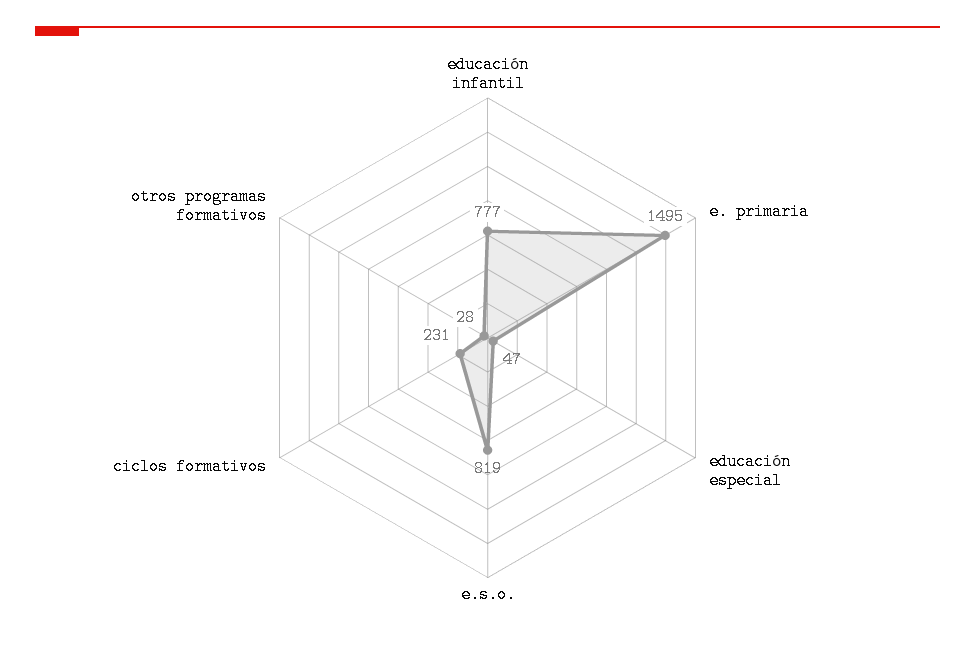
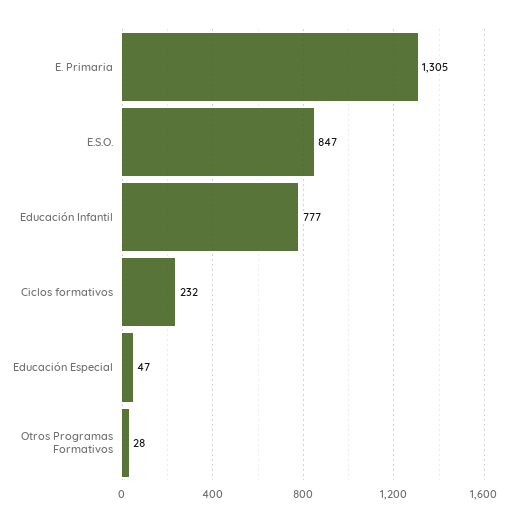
e. primaria: 1495 -> 1305
e.s.o.: 819 -> 847
ciclos formativos: 231 -> 232

